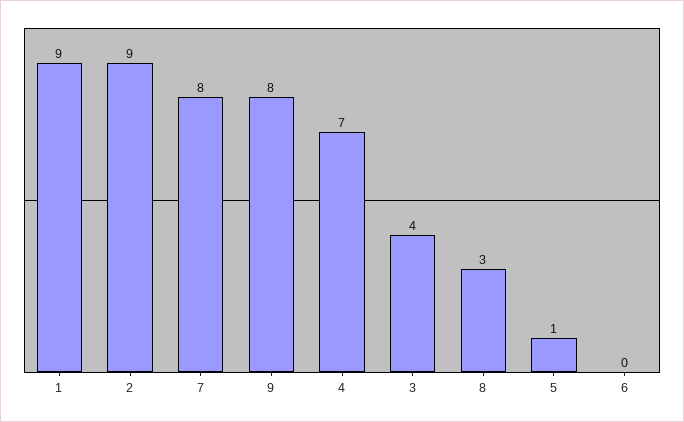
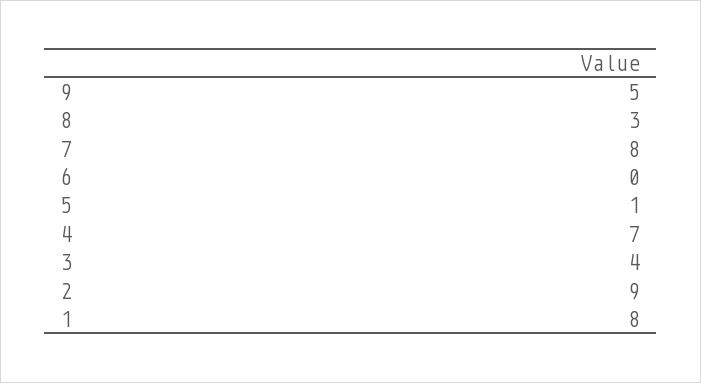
1: 9 -> 8
9: 8 -> 5

